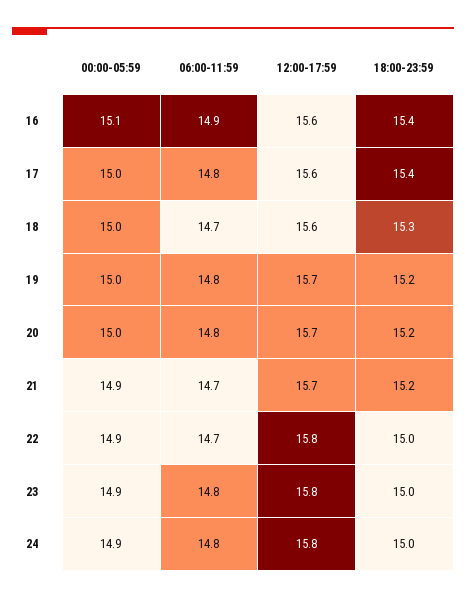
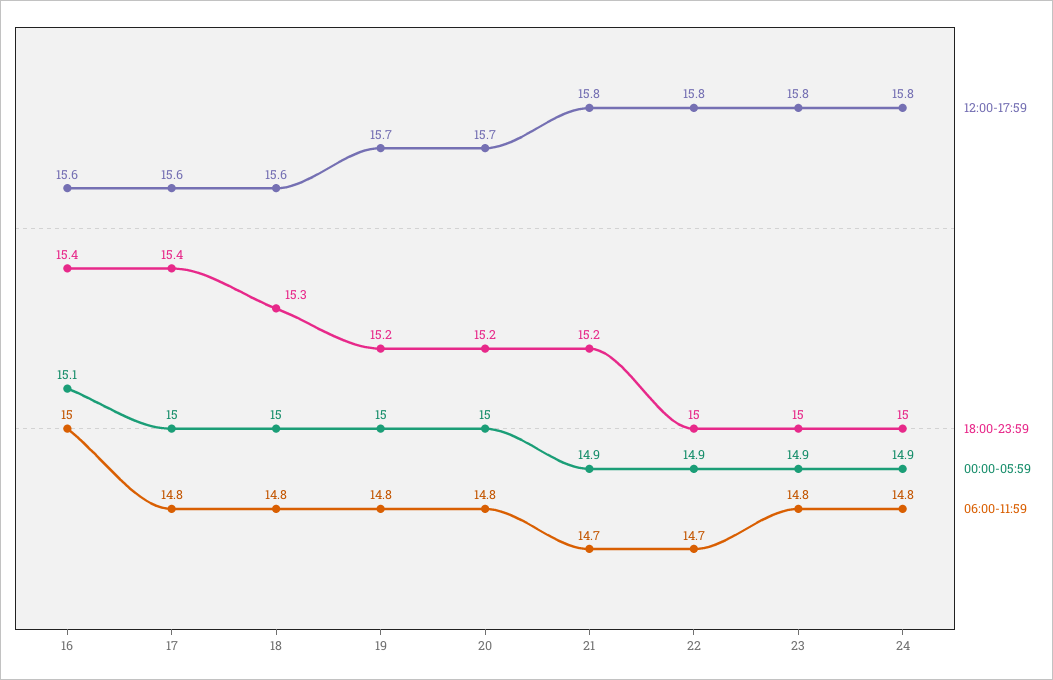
06:00-11:59, 16: 14.9 -> 15
06:00-11:59, 18: 14.7 -> 14.8
12:00-17:59, 21: 15.7 -> 15.8

